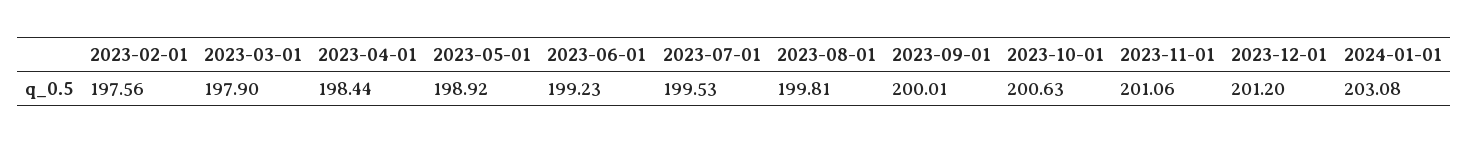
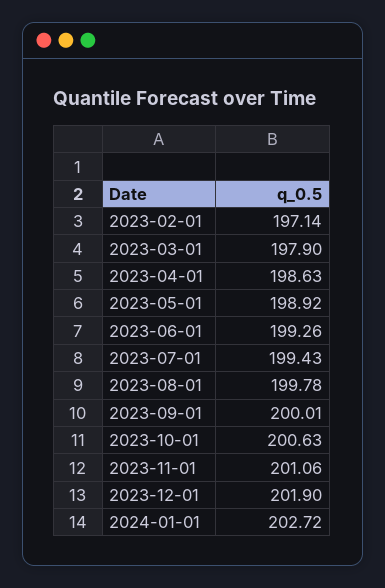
2023-02-01: 197.56 -> 197.14
2023-04-01: 198.44 -> 198.63
2023-06-01: 199.23 -> 199.26
2023-07-01: 199.53 -> 199.43
2023-08-01: 199.81 -> 199.78
2023-12-01: 201.2 -> 201.9
2024-01-01: 203.08 -> 202.72

